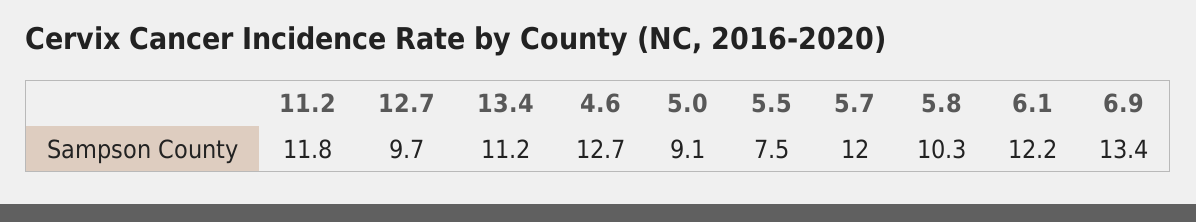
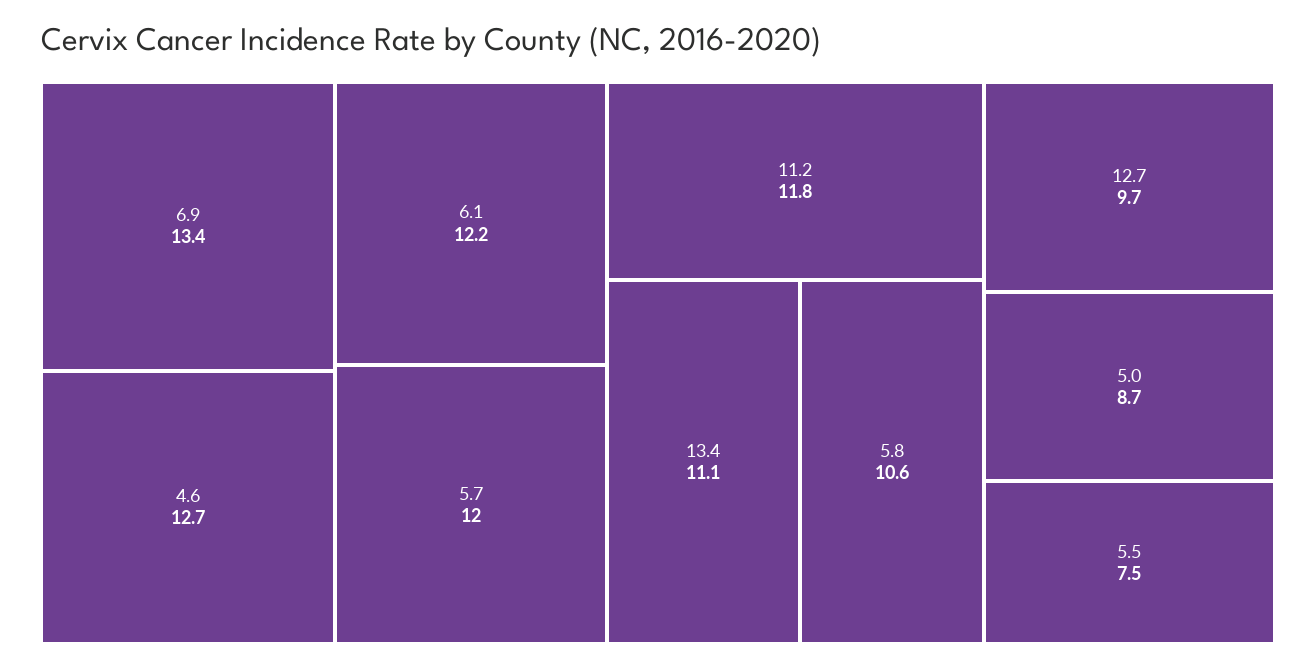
13.4: 11.2 -> 11.1
5.0: 9.1 -> 8.7
5.8: 10.3 -> 10.6

